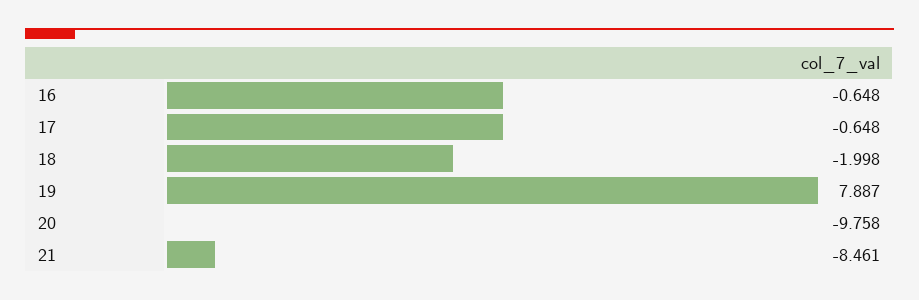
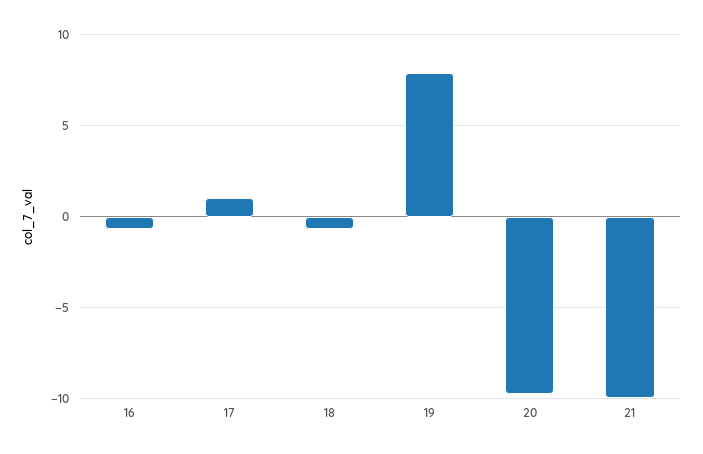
17: -0.648 -> 1
18: -1.998 -> -0.5
21: -8.461 -> -10

